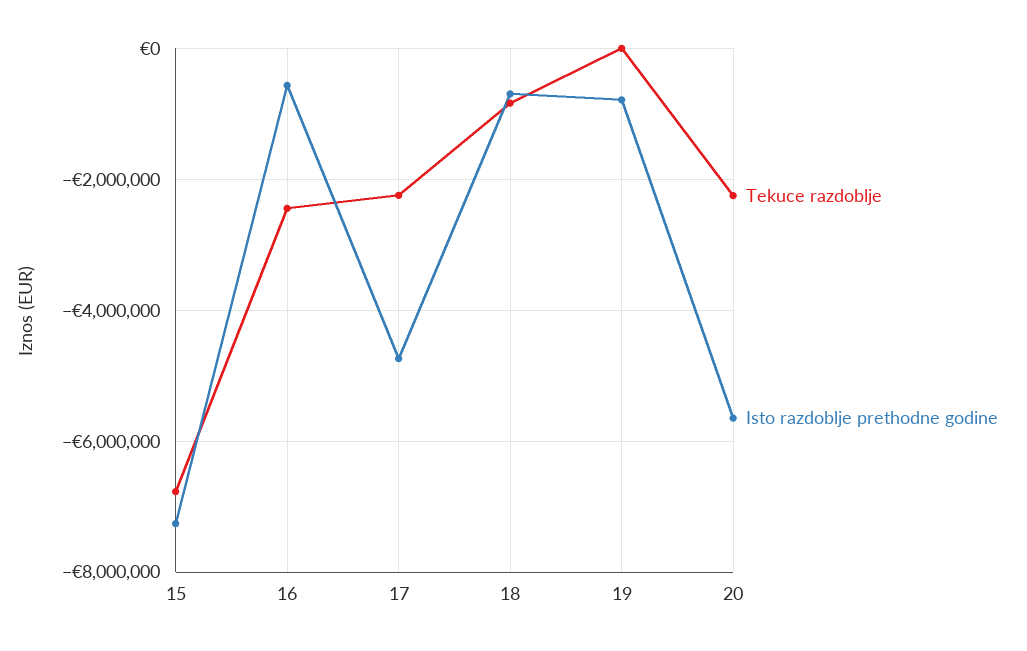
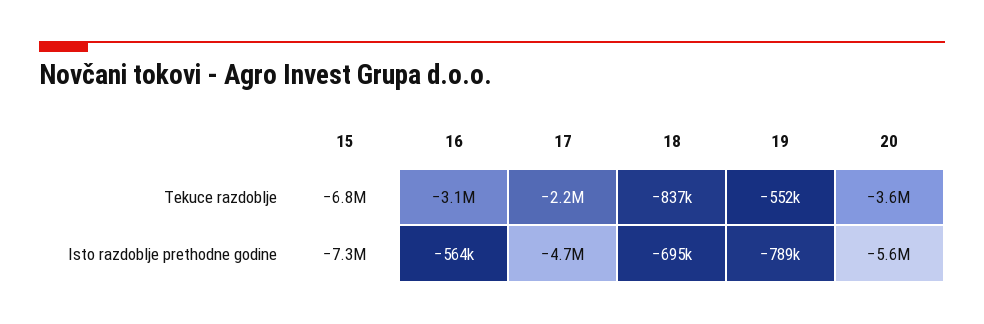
Tekuce razdoblje, 16: -2400000 -> -3100000
Tekuce razdoblje, 19: 0 -> -552000
Tekuce razdoblje, 20: -2200000 -> -3600000

